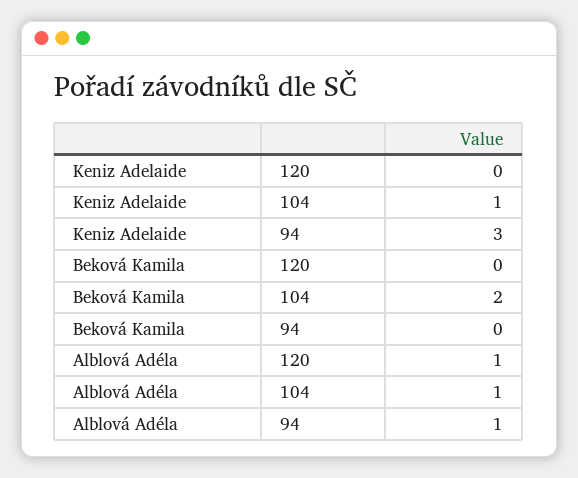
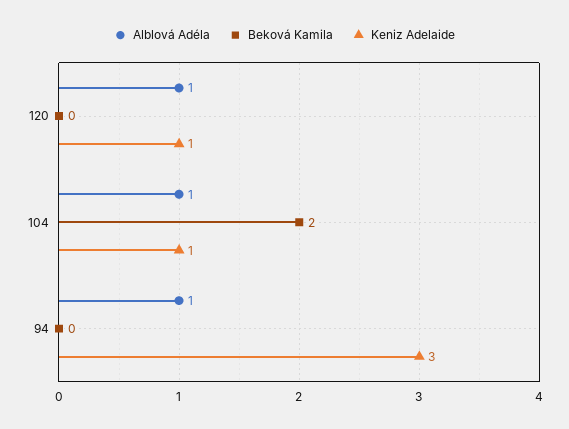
Keniz Adelaide, 120: 0 -> 1

